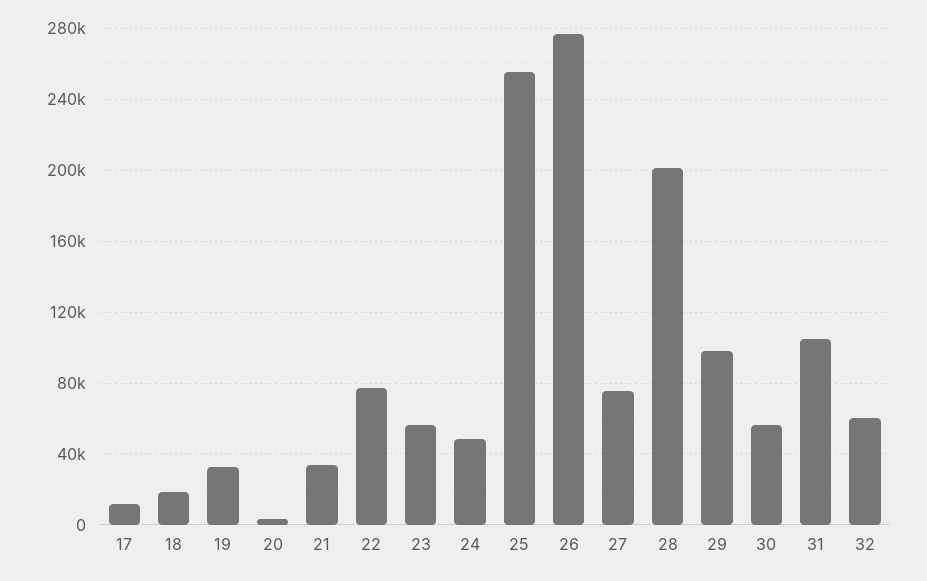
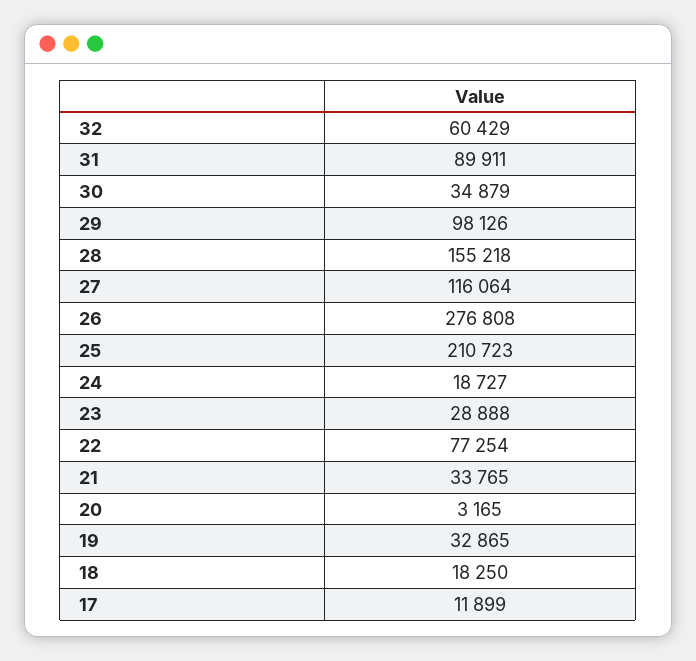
23: 55000 -> 28888
24: 50000 -> 18727
25: 255000 -> 210723
27: 75000 -> 116064
28: 200000 -> 155218
30: 55000 -> 34879
31: 105000 -> 89911

